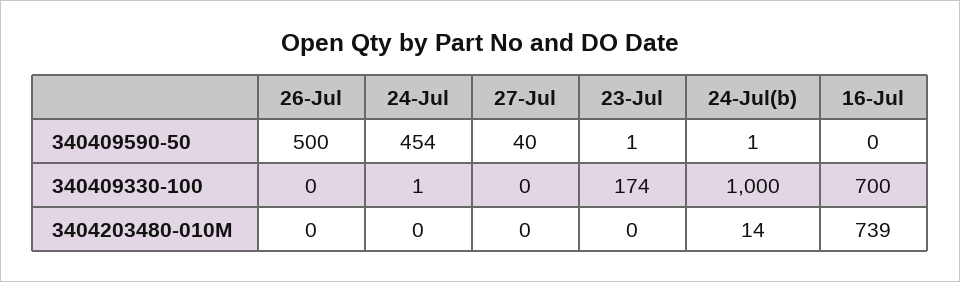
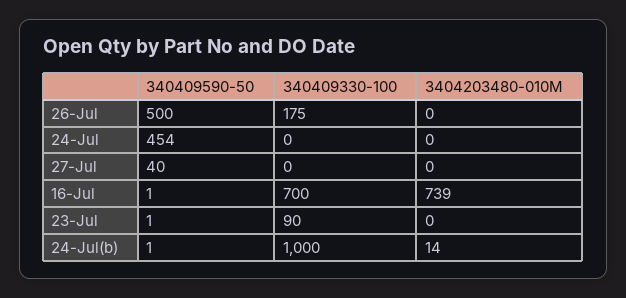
16-Jul, 340409590-50: 0 -> 1
26-Jul, 340409330-100: 0 -> 175
24-Jul, 340409330-100: 1 -> 0
23-Jul, 340409330-100: 174 -> 90

